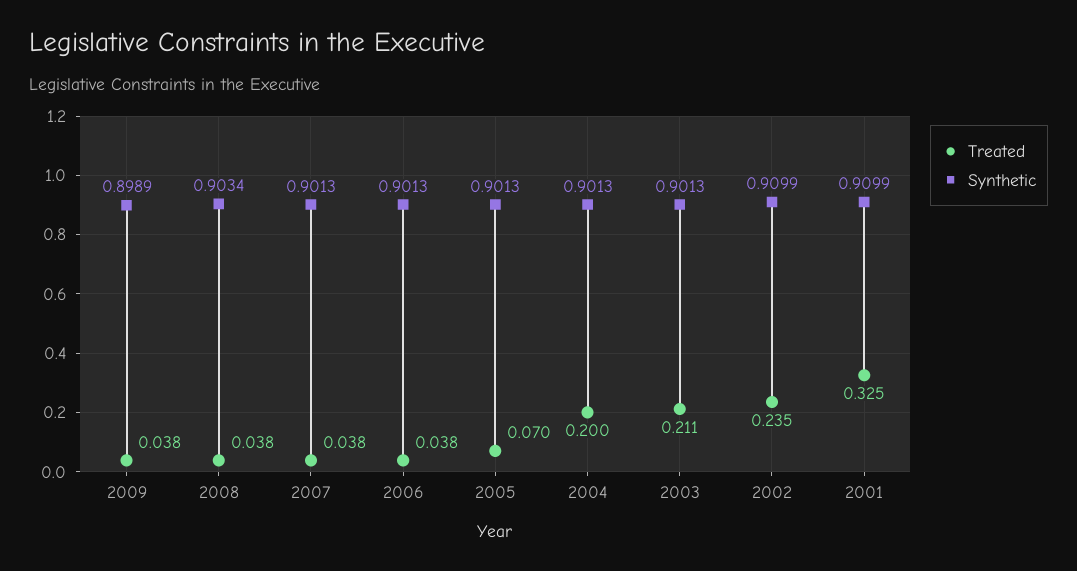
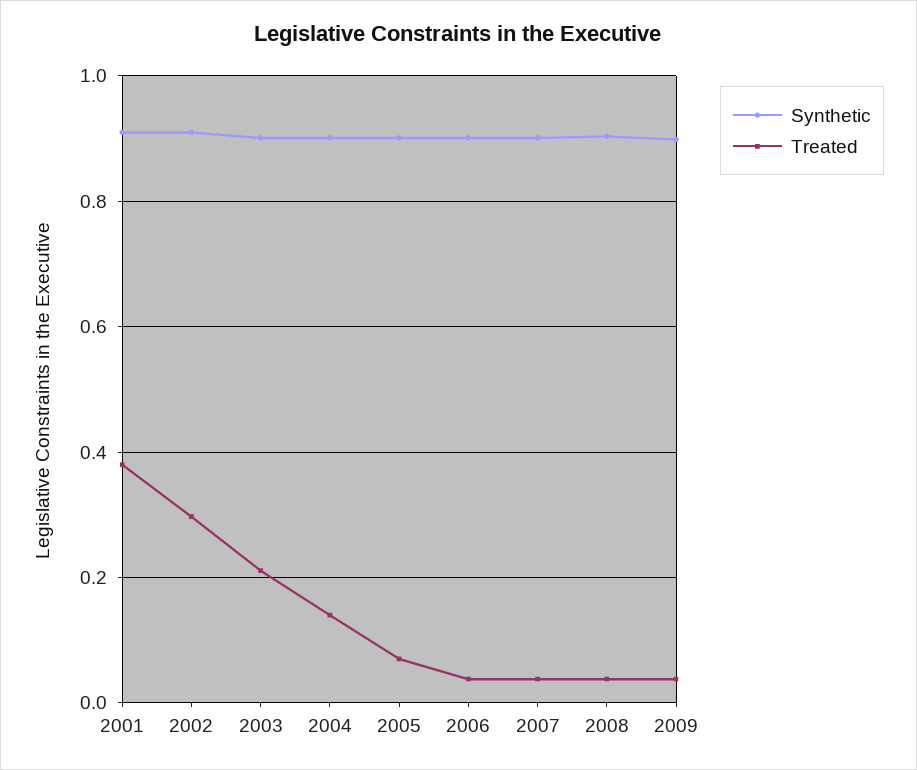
Treated, 2004: 0.2 -> 0.14
Treated, 2002: 0.235 -> 0.3
Treated, 2001: 0.325 -> 0.38

